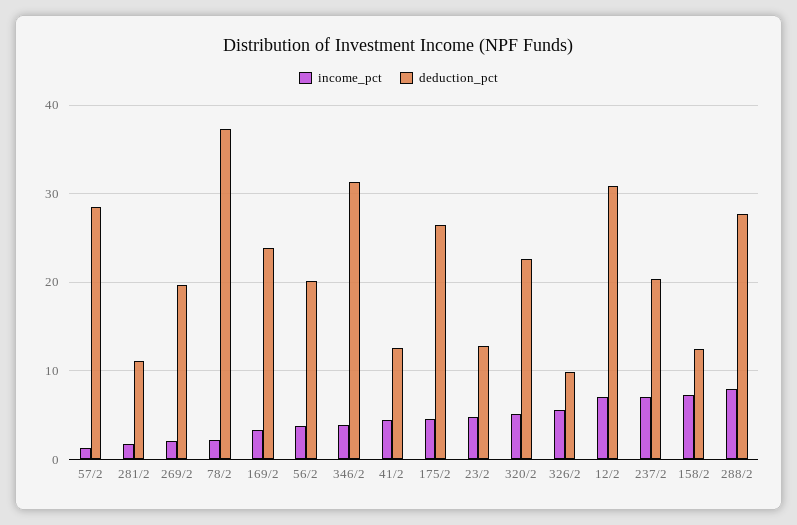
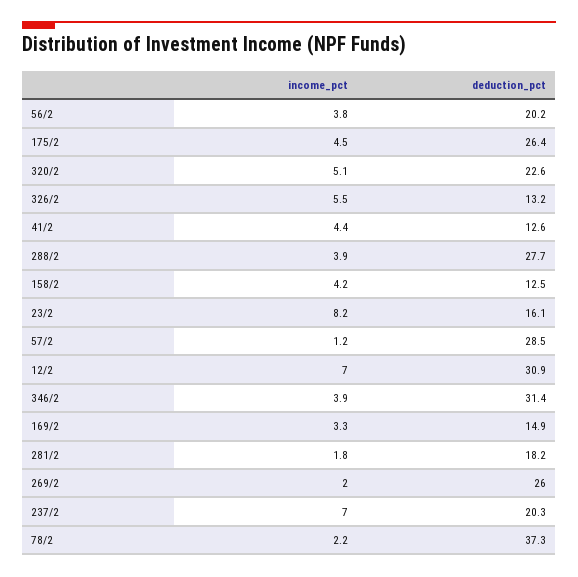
deduction_pct, 281/2: 11 -> 18.2
deduction_pct, 269/2: 20 -> 26
deduction_pct, 169/2: 24 -> 14.9
income_pct, 23/2: 5 -> 8.2
deduction_pct, 23/2: 13 -> 16.1
deduction_pct, 326/2: 10 -> 13.2
income_pct, 158/2: 7 -> 4.2
income_pct, 288/2: 8 -> 3.9

